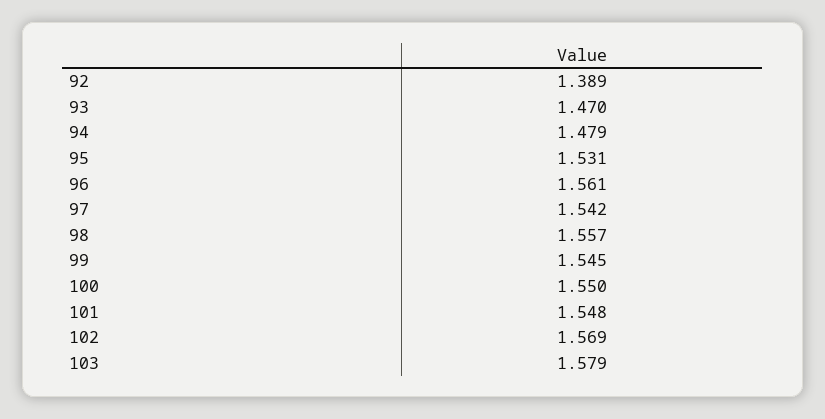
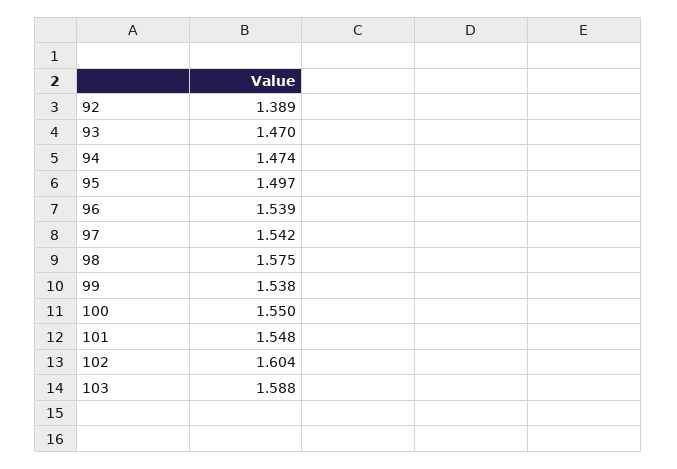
94: 1.479 -> 1.474
95: 1.531 -> 1.497
96: 1.561 -> 1.539
98: 1.557 -> 1.575
99: 1.545 -> 1.538
102: 1.569 -> 1.604
103: 1.579 -> 1.588

